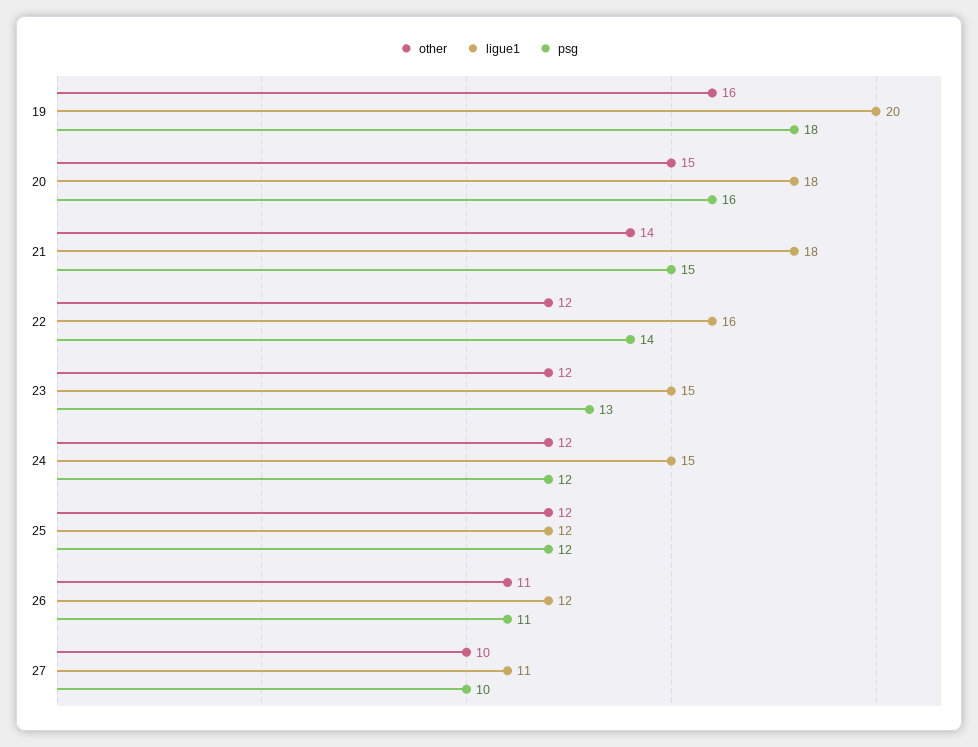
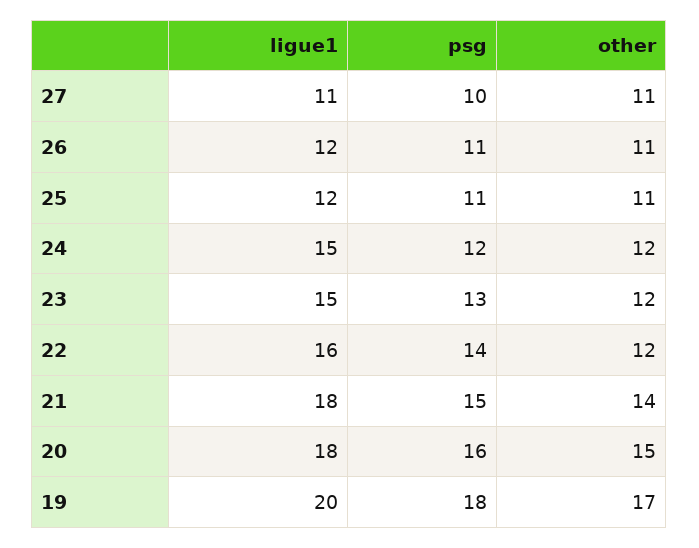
other, 19: 16 -> 17
other, 25: 12 -> 11
psg, 25: 12 -> 11
other, 27: 10 -> 11

